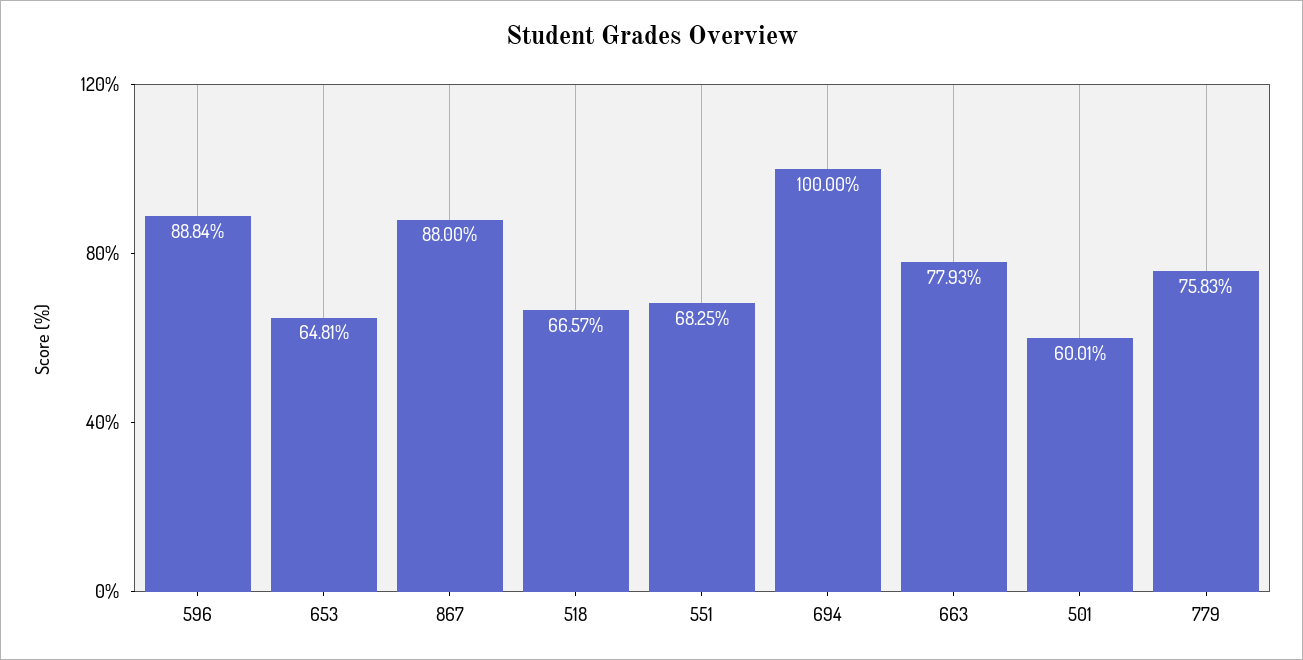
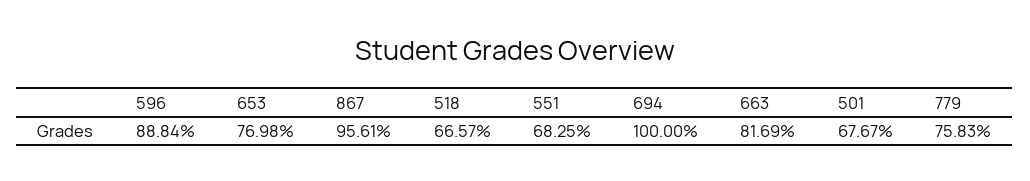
653: 64.81 -> 76.98
867: 88 -> 95.61
663: 77.93 -> 81.69
501: 60.01 -> 67.67

